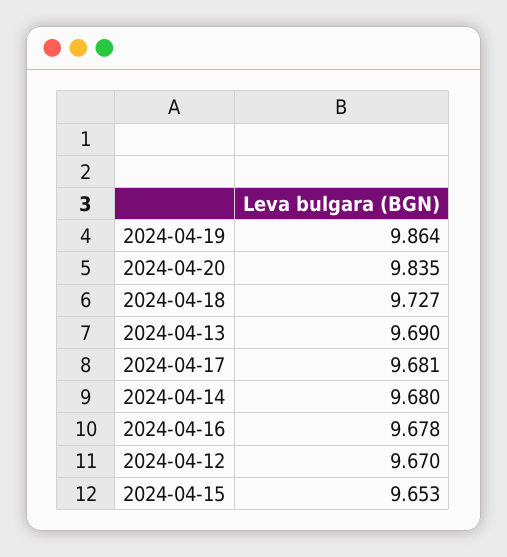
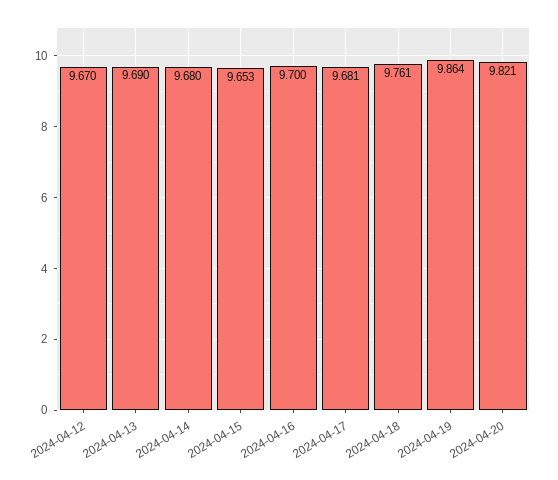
2024-04-20: 9.835 -> 9.821
2024-04-18: 9.727 -> 9.761
2024-04-16: 9.678 -> 9.7

